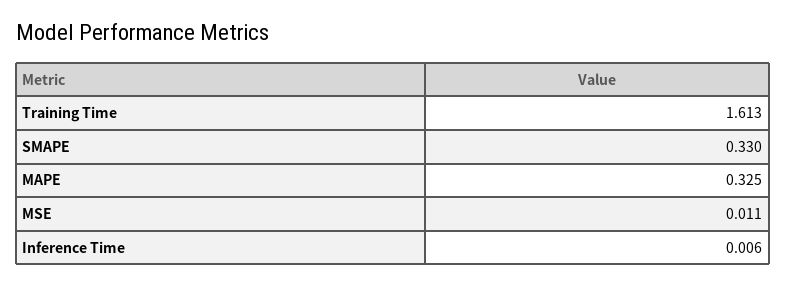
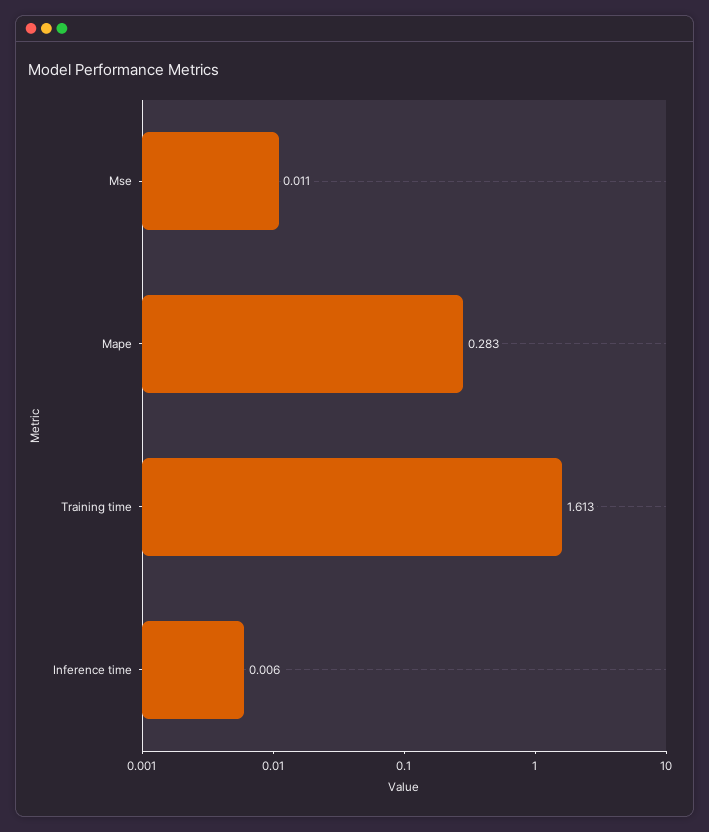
SMAPE: 0.33 -> none
MAPE: 0.325 -> 0.283

